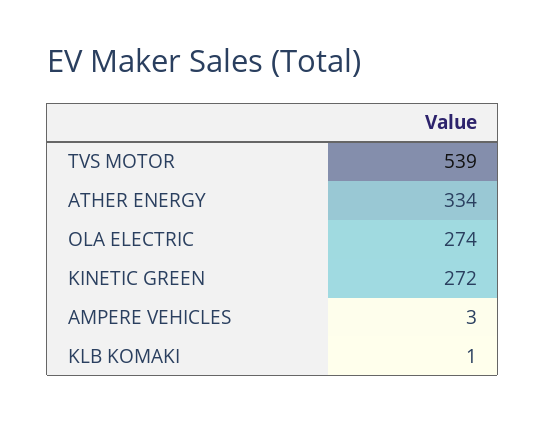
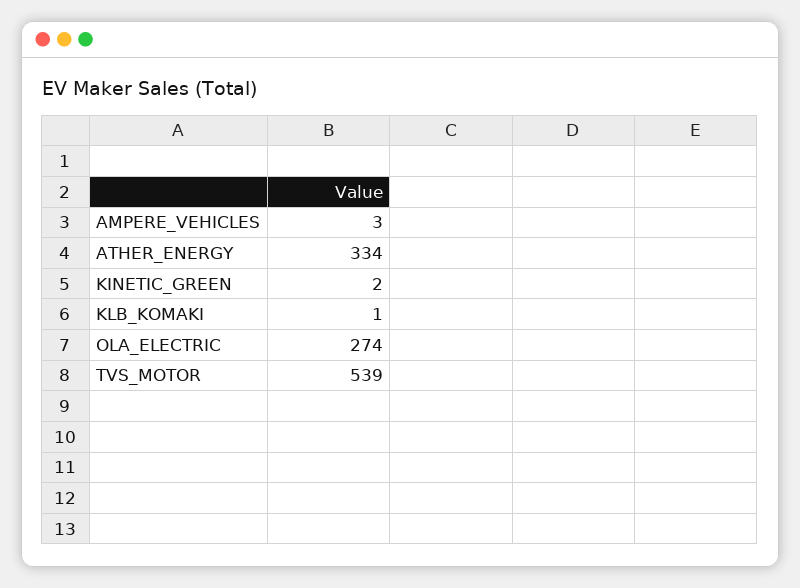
KINETIC GREEN: 272 -> 2

